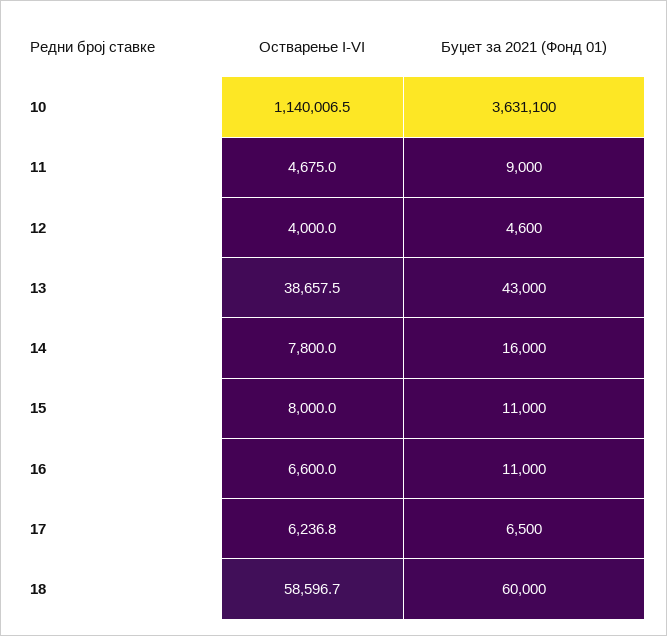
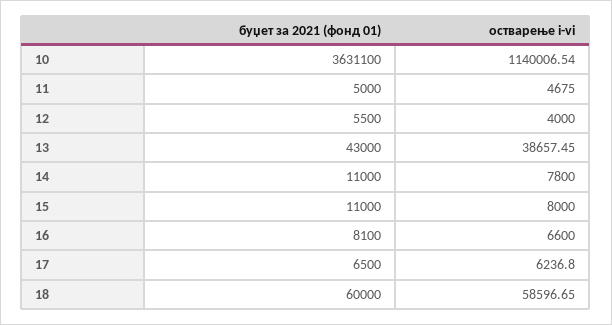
Буџет за 2021 (Фонд 01), 11: 9000 -> 5000
Буџет за 2021 (Фонд 01), 12: 4600 -> 5500
Буџет за 2021 (Фонд 01), 14: 16000 -> 11000
Буџет за 2021 (Фонд 01), 16: 11000 -> 8100

